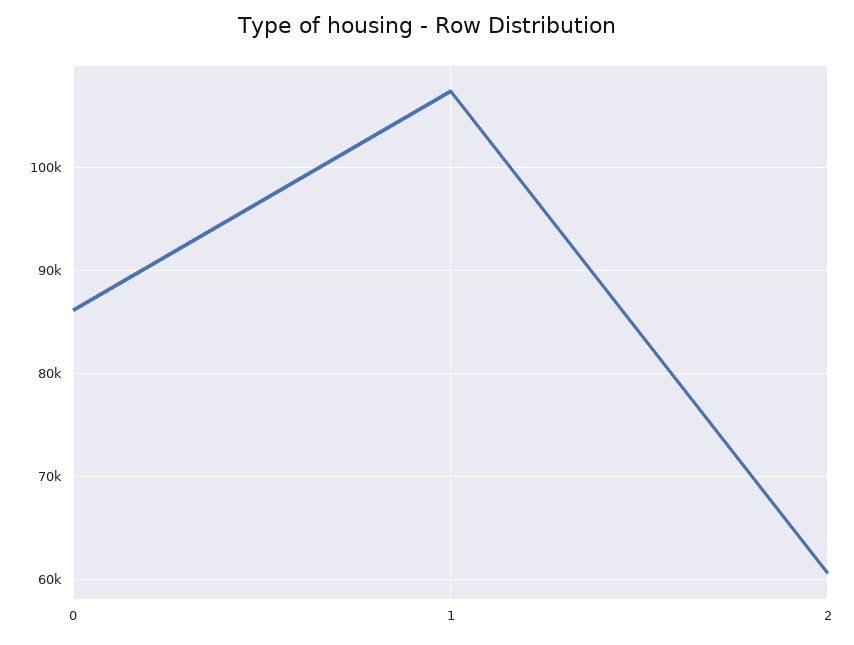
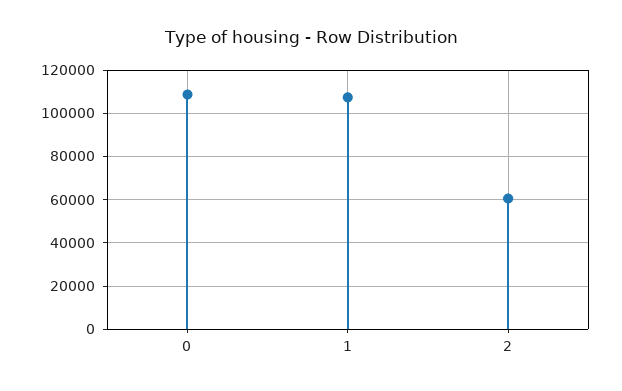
0: 86000 -> 110000

